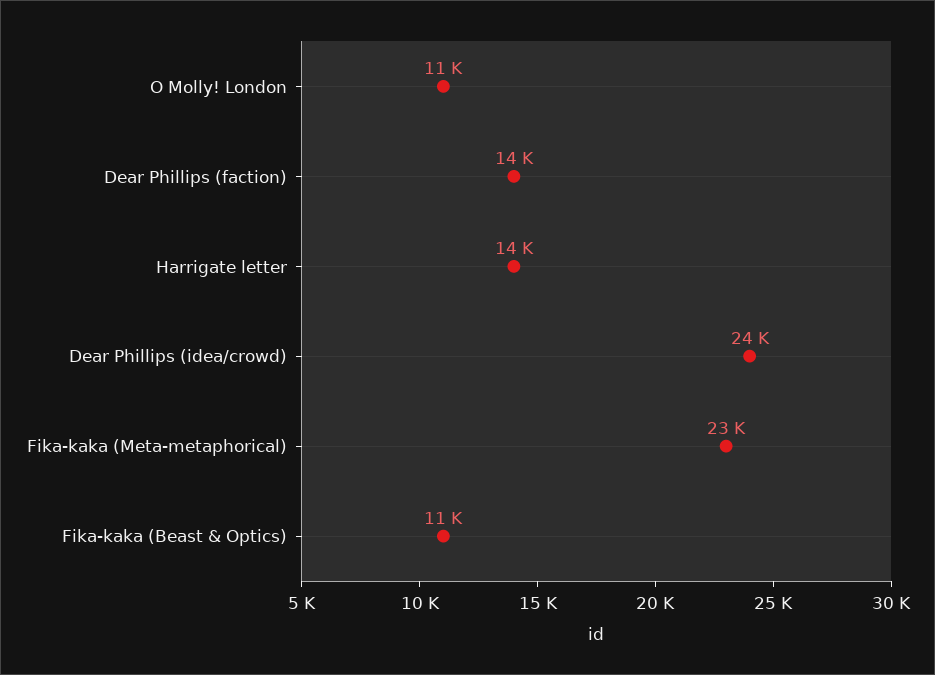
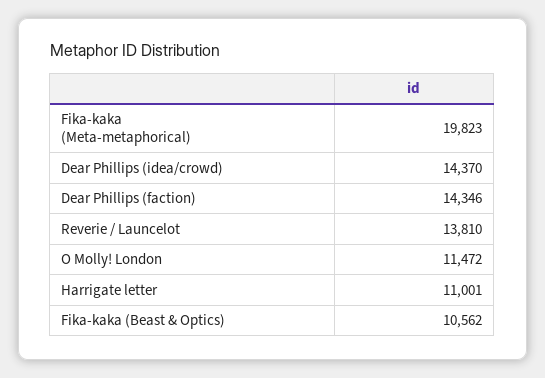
Harrigate letter: 14000 -> 11001
Dear Phillips (idea/crowd): 24000 -> 14370
Fika-kaka (Meta-metaphorical): 23000 -> 19823
Reverie / Launcelot: none -> 13810

